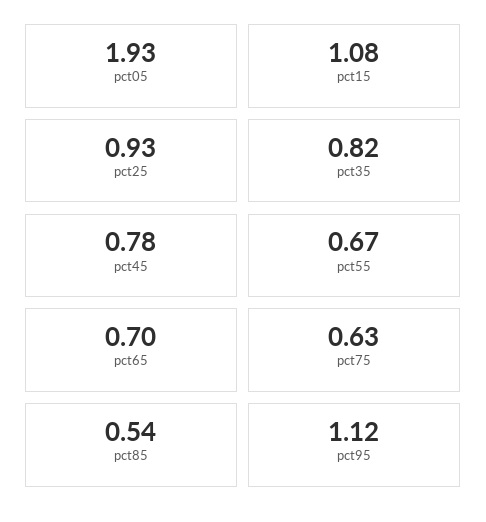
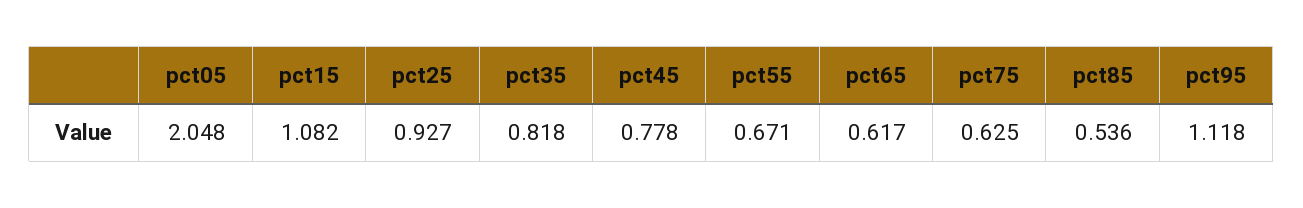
pct05: 1.93 -> 2.048
pct65: 0.7 -> 0.617

